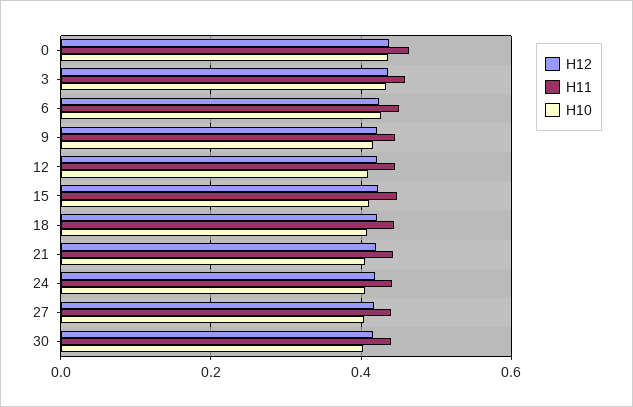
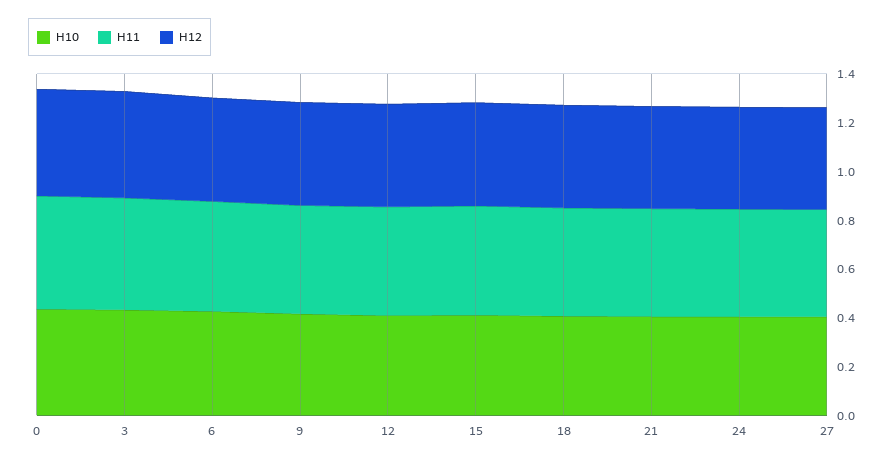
H12, 30: 0.42 -> none
H11, 30: 0.44 -> none
H10, 30: 0.4 -> none

